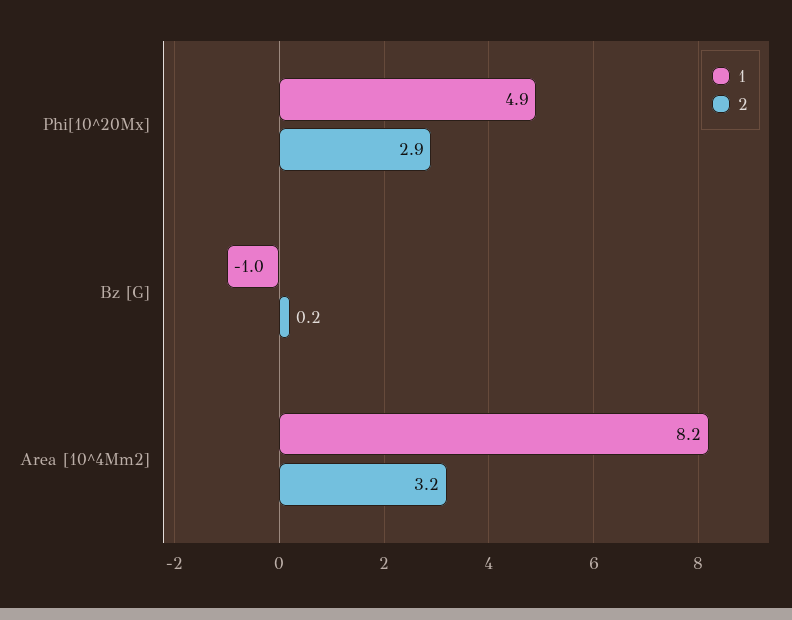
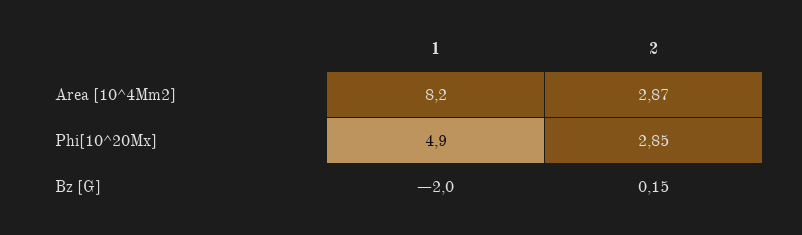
1, Bz [G]: -1 -> -2
2, Area [10^4Mm2]: 3.2 -> 2.87

